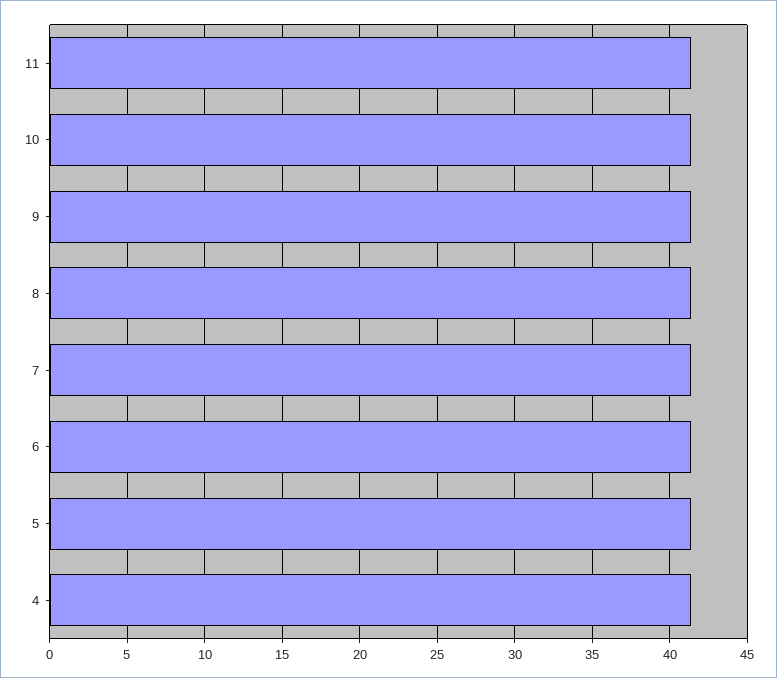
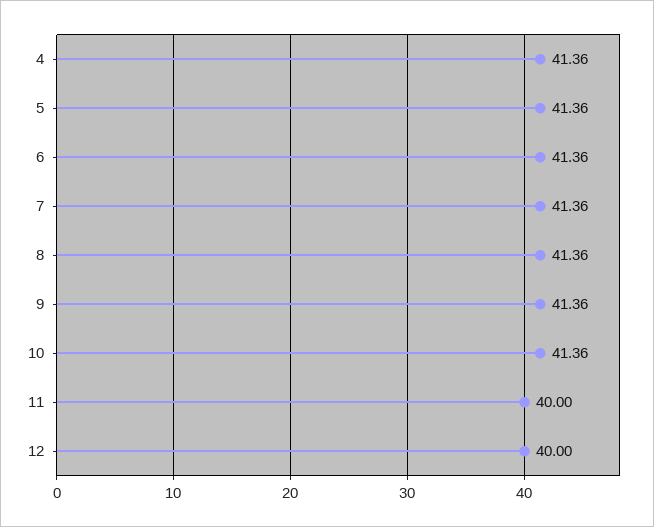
11: 41.5 -> 40
12: none -> 40

